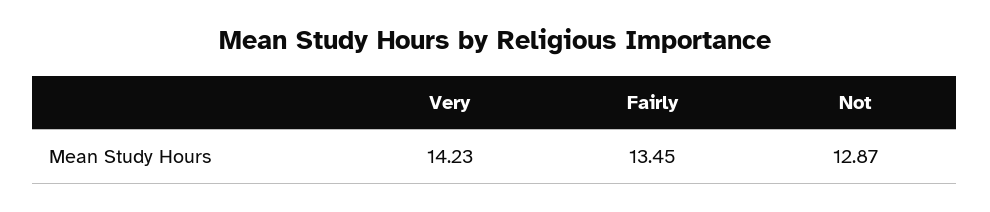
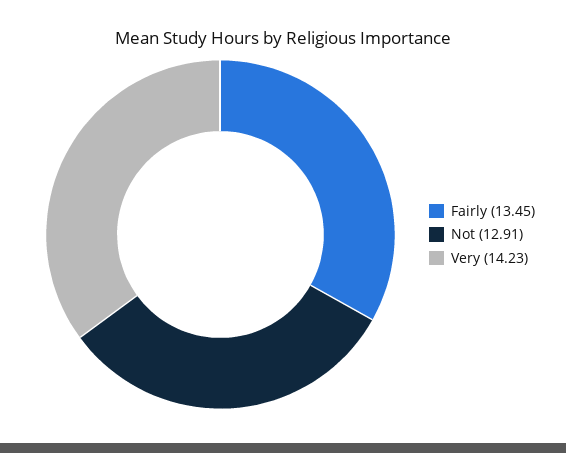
Not: 12.87 -> 12.91

